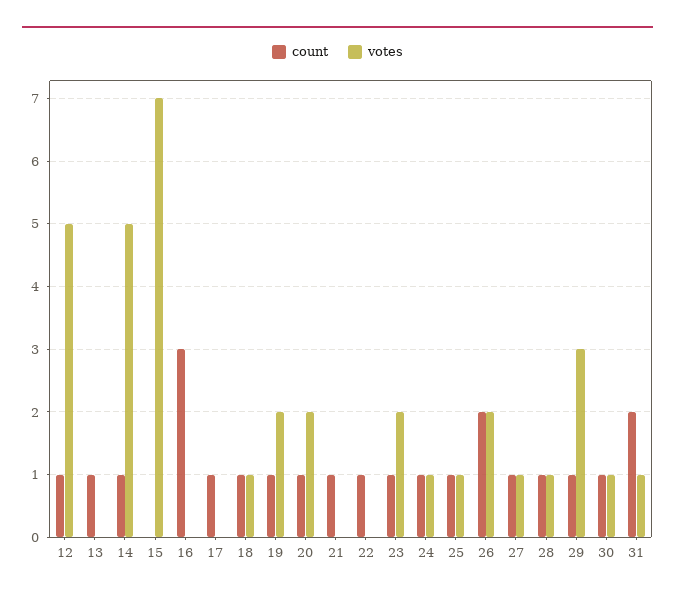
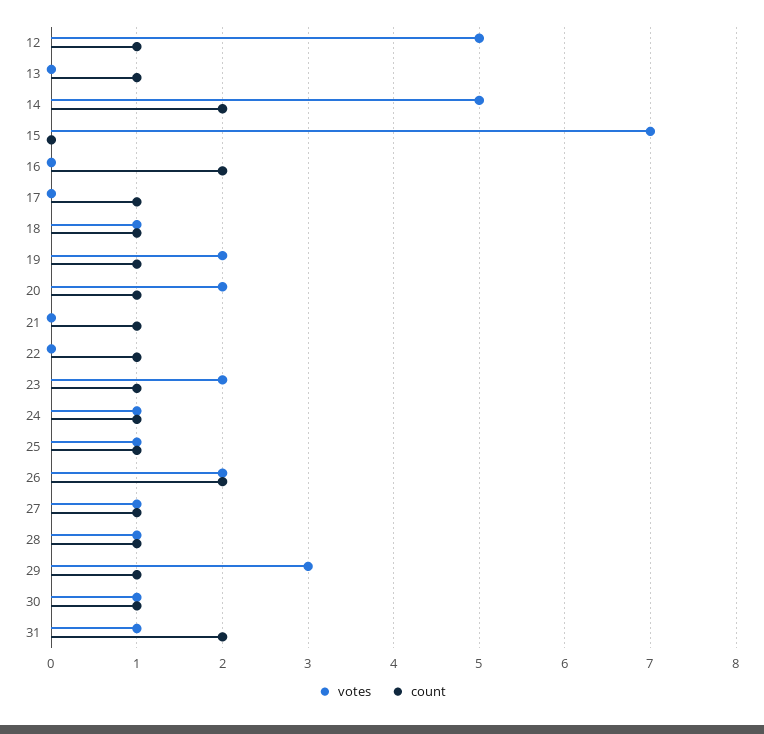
count, 14: 1 -> 2
count, 16: 3 -> 2

